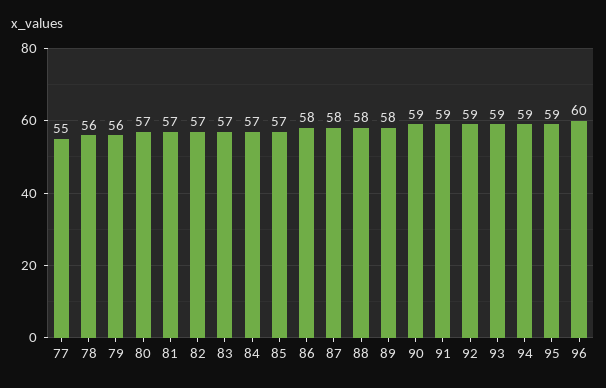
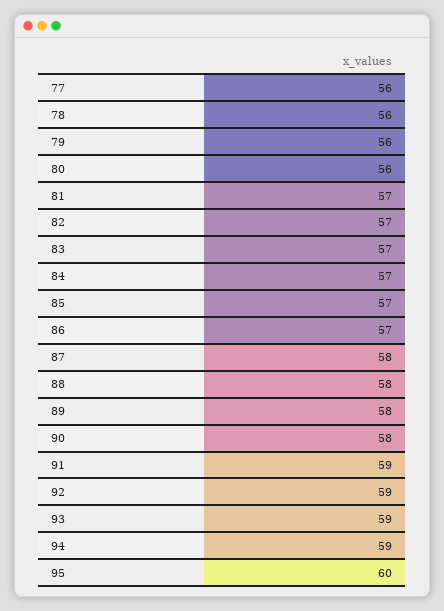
77: 55 -> 56
80: 57 -> 56
86: 58 -> 57
90: 59 -> 58
95: 59 -> 60
96: 60 -> none

